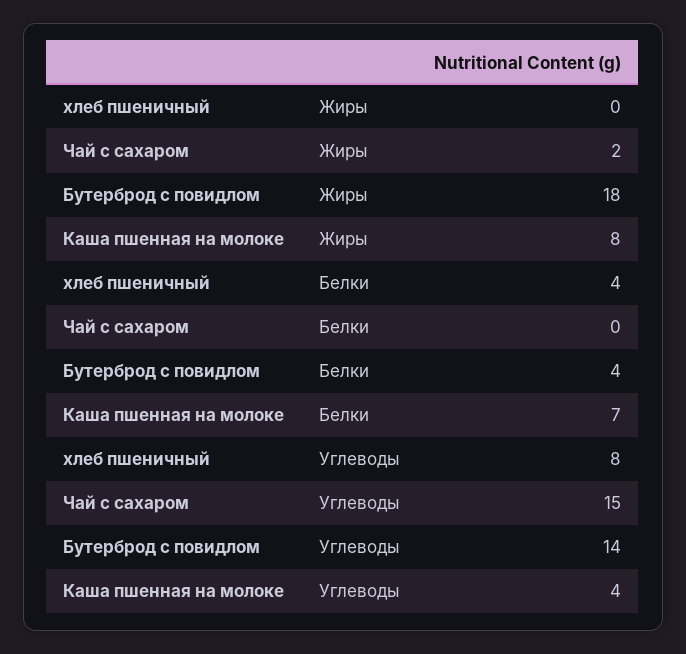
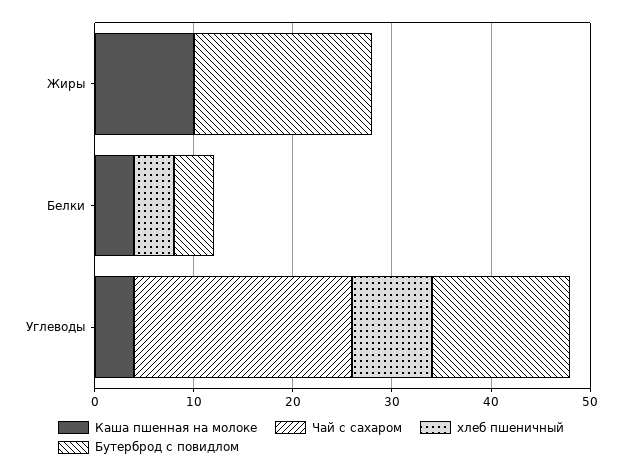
Чай с сахаром, Жиры: 2 -> 0
Каша пшенная на молоке, Жиры: 8 -> 10
Каша пшенная на молоке, Белки: 7 -> 4
Чай с сахаром, Углеводы: 15 -> 22

